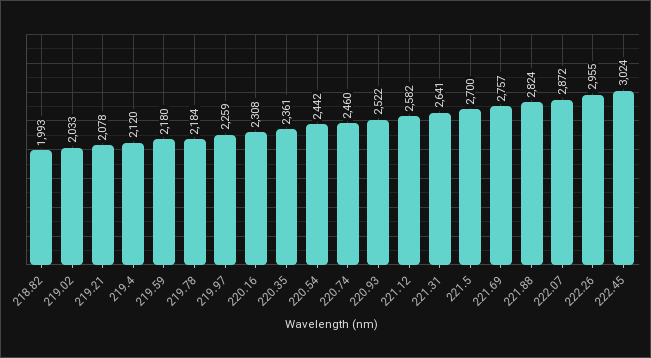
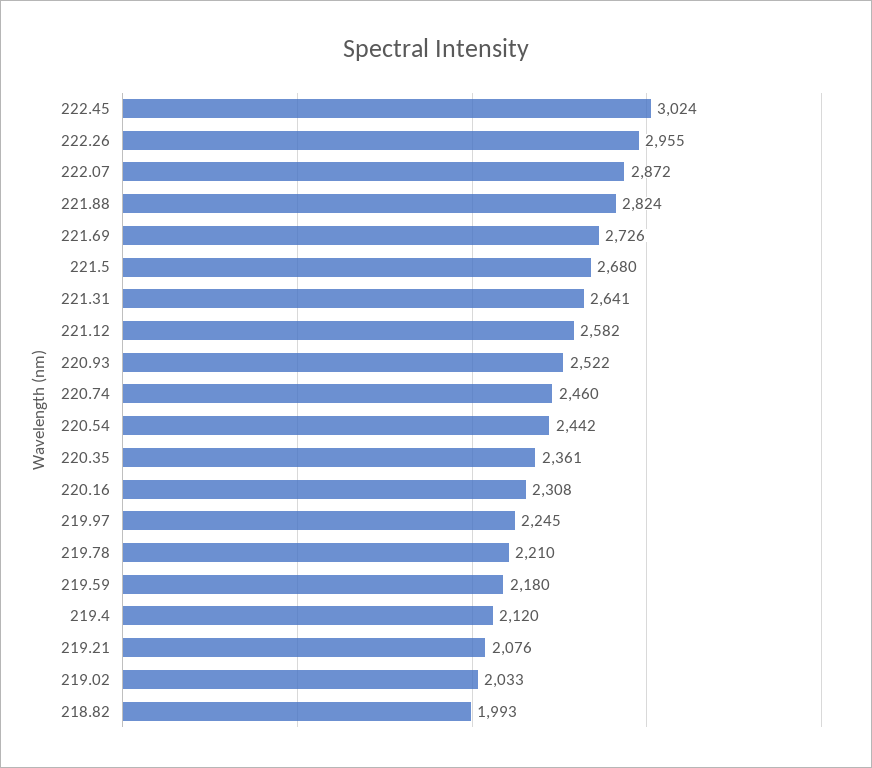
219.21: 2078 -> 2076
219.78: 2184 -> 2210
219.97: 2259 -> 2245
221.5: 2700 -> 2680
221.69: 2757 -> 2726

